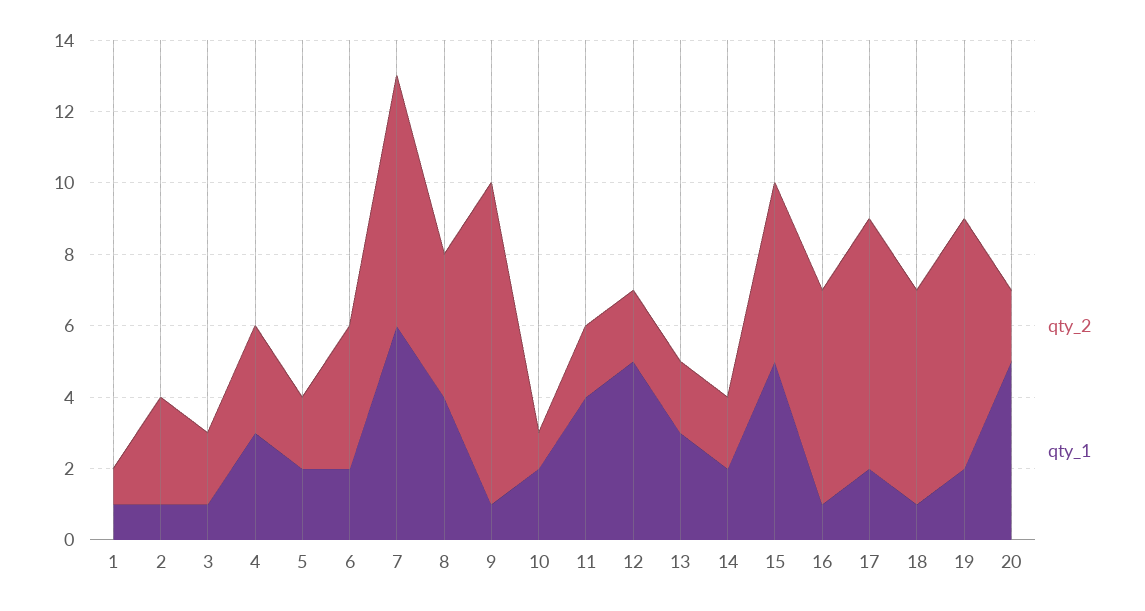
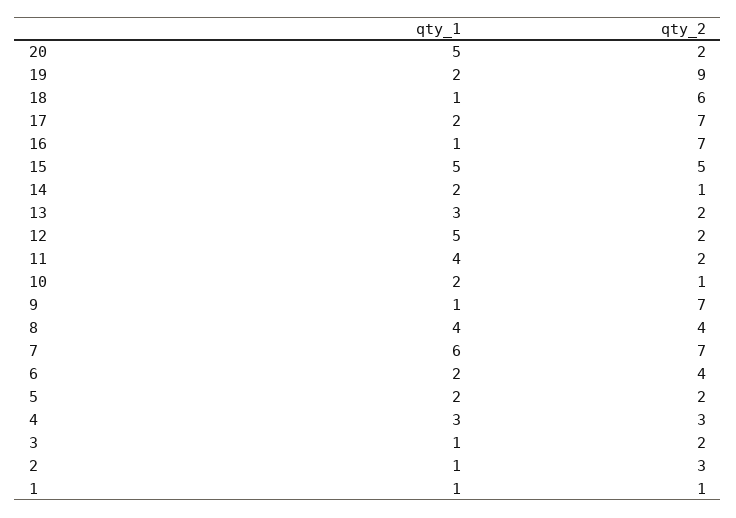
qty_2, 9: 9 -> 7
qty_2, 14: 2 -> 1
qty_2, 16: 6 -> 7
qty_2, 19: 7 -> 9

